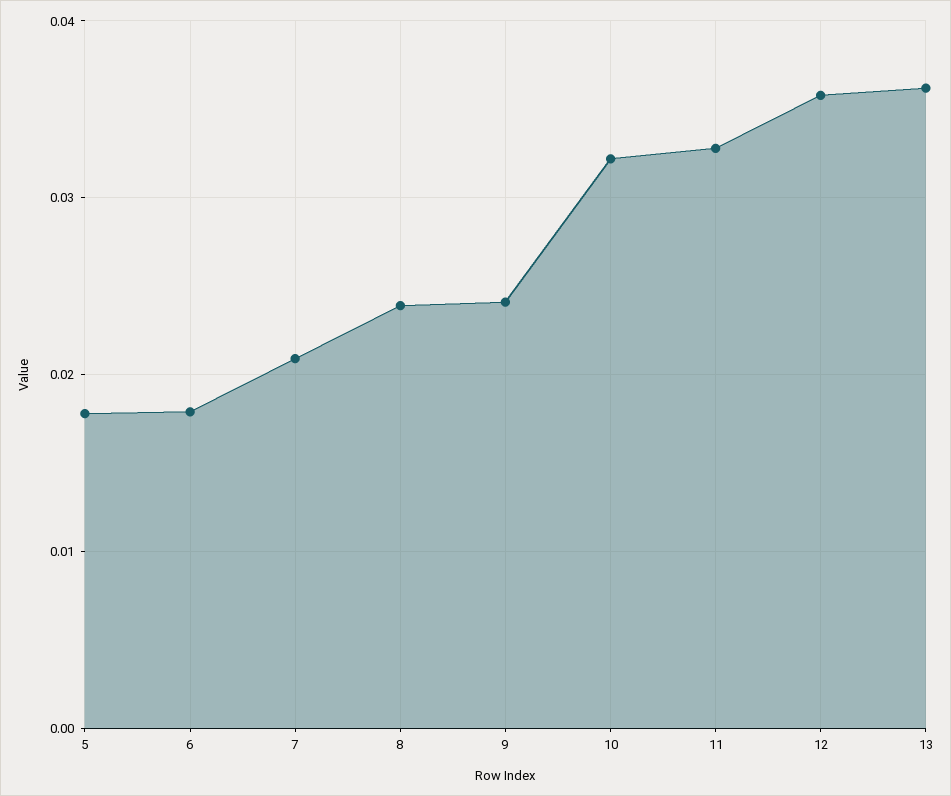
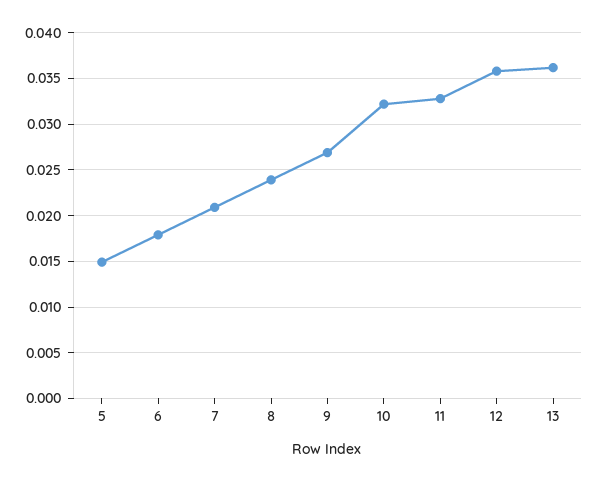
5: 0.018 -> 0.015
9: 0.024 -> 0.027

